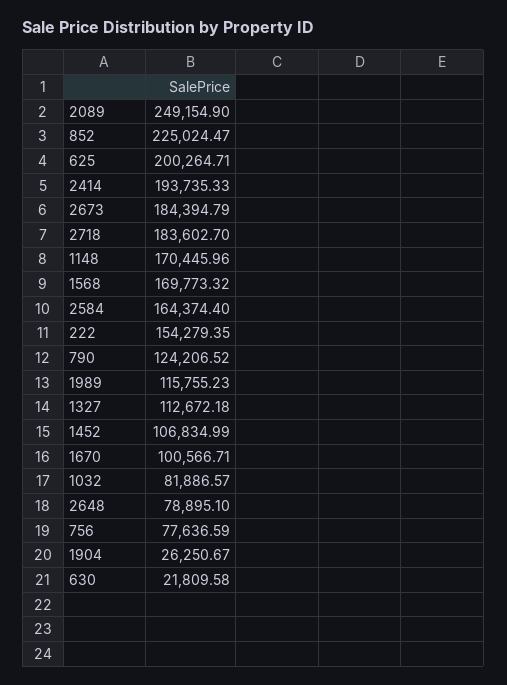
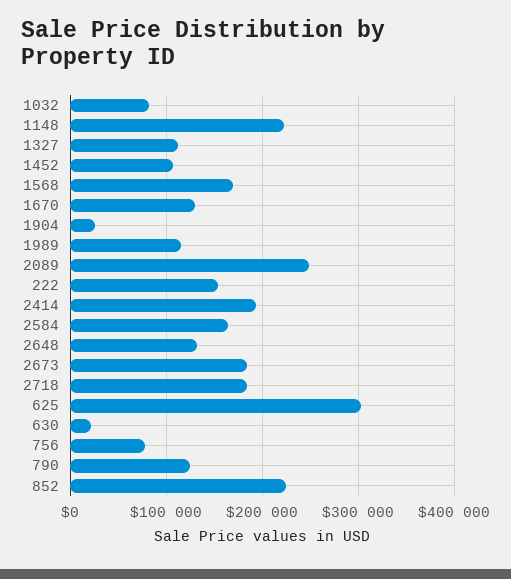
625: 200264.71 -> 300000
1148: 170445.96 -> 220000
1670: 100566.71 -> 130000
2648: 78895.1 -> 130000

